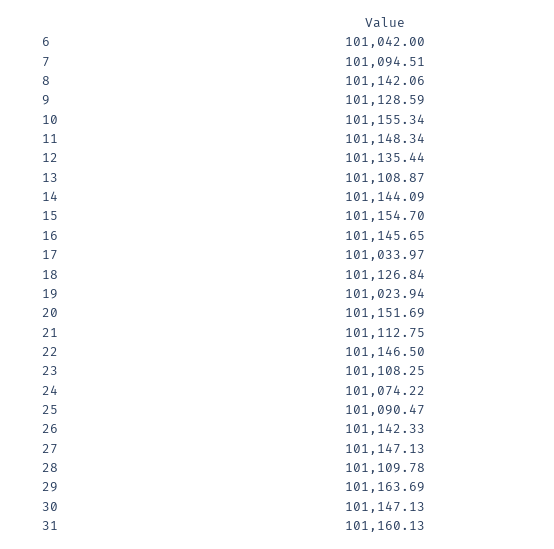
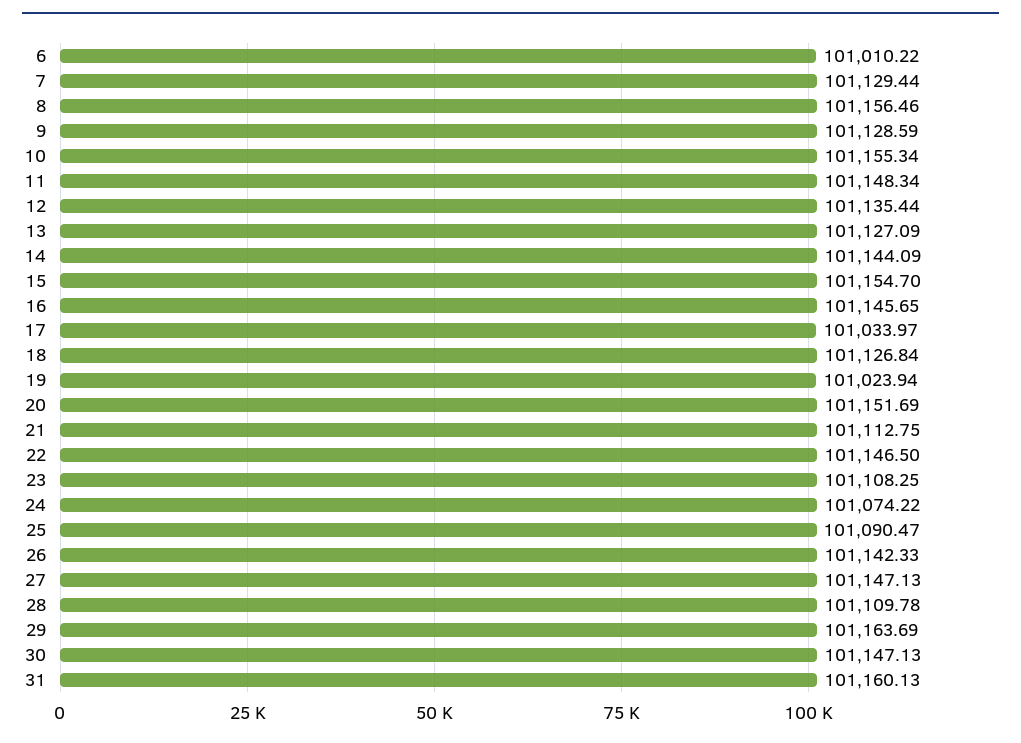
6: 101042 -> 101010.22
7: 101094.51 -> 101129.44
8: 101142.06 -> 101156.46
13: 101108.87 -> 101127.09

